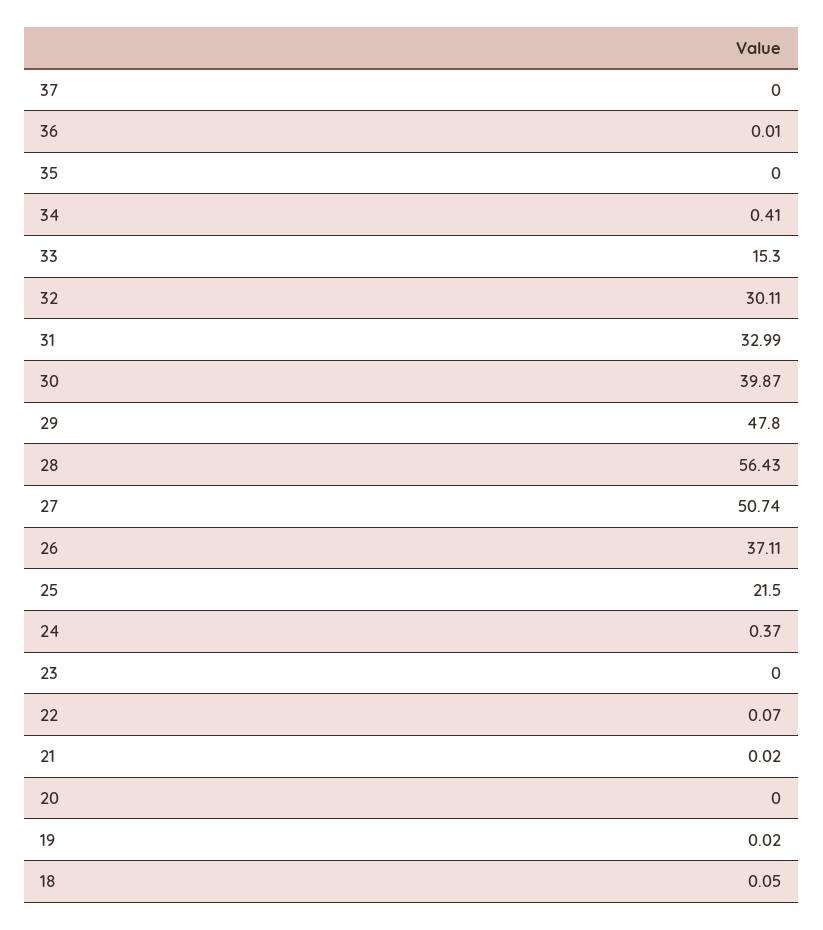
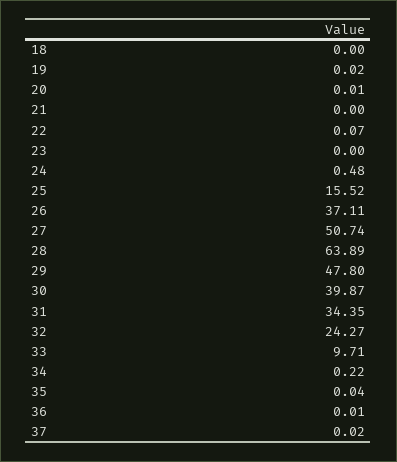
37: 0 -> 0.02
35: 0 -> 0.04
34: 0.41 -> 0.22
33: 15.3 -> 9.71
32: 30.11 -> 24.27
31: 32.99 -> 34.35
28: 56.43 -> 63.89
25: 21.5 -> 15.52
24: 0.37 -> 0.48
21: 0.02 -> 0
20: 0 -> 0.01
18: 0.05 -> 0

